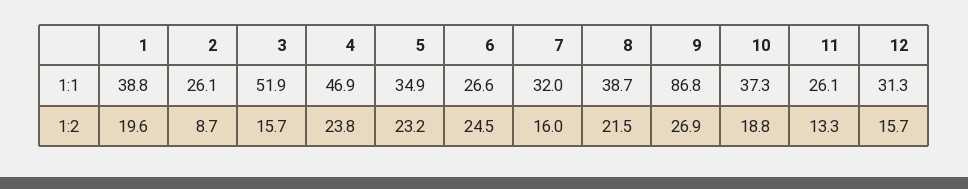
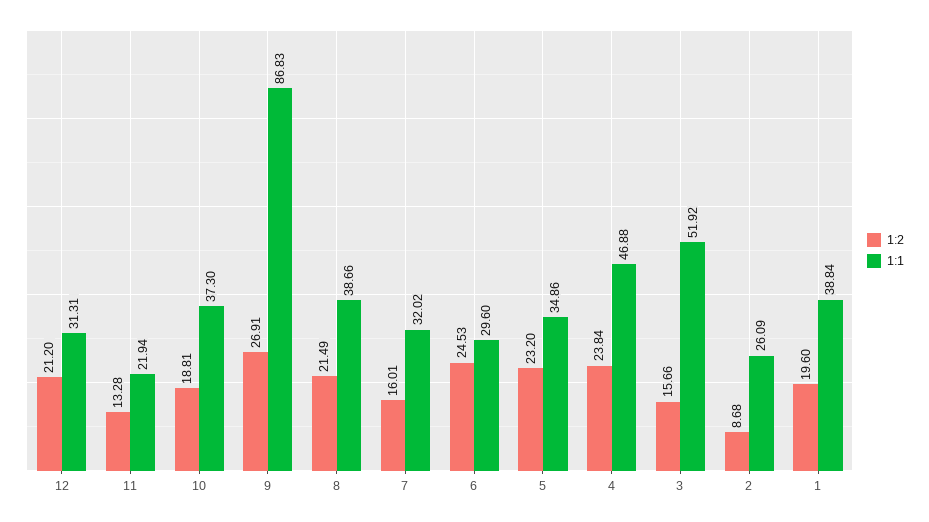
1:1, 6: 26.6 -> 29.6
1:1, 11: 26.1 -> 21.94
1:2, 12: 15.7 -> 21.2

